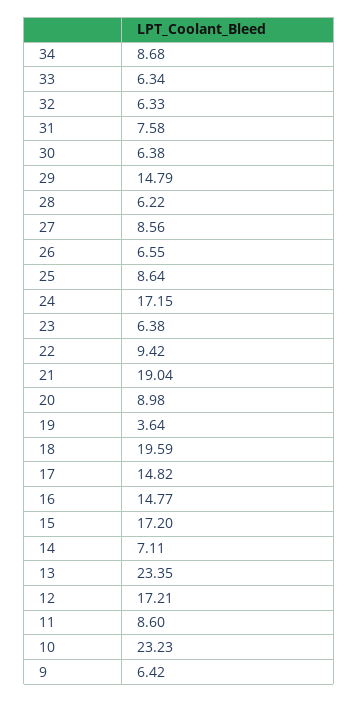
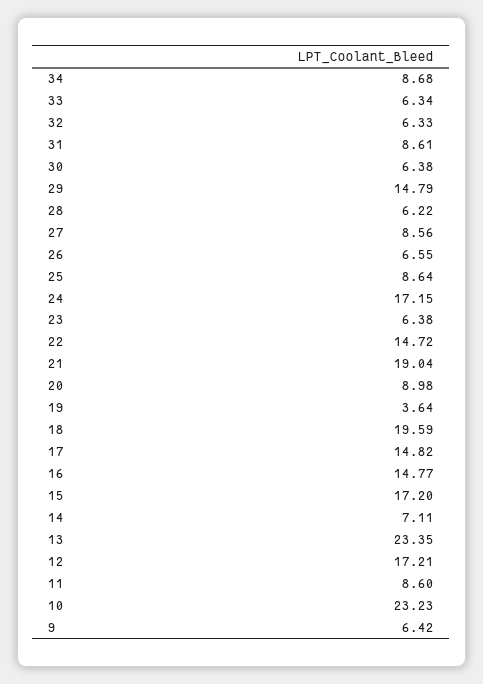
31: 7.58 -> 8.61
22: 9.42 -> 14.72

